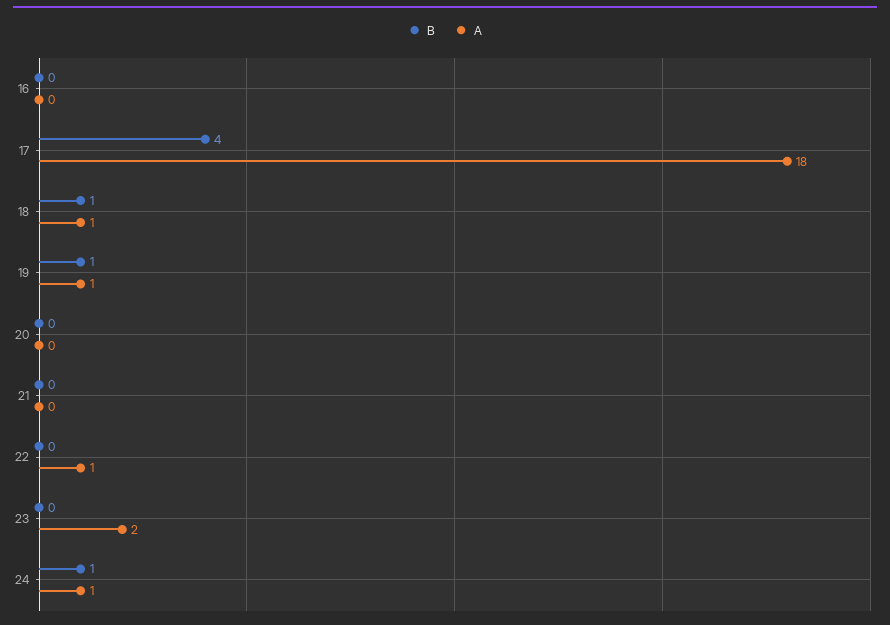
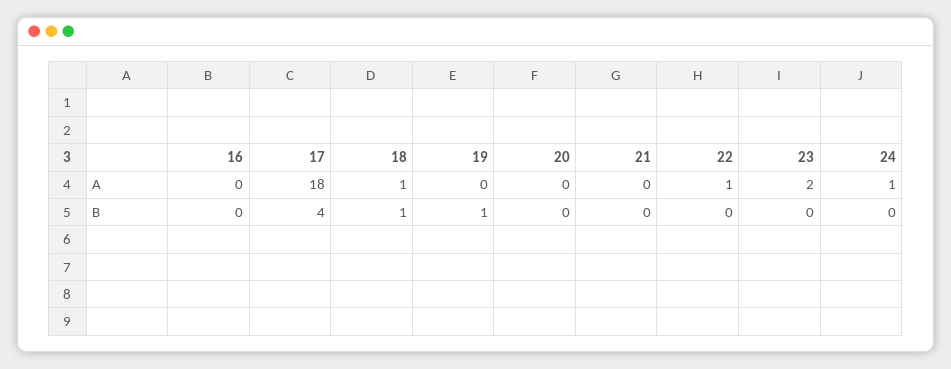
A, 19: 1 -> 0
B, 24: 1 -> 0

